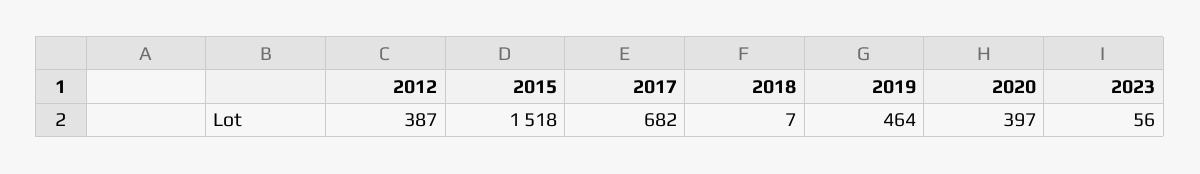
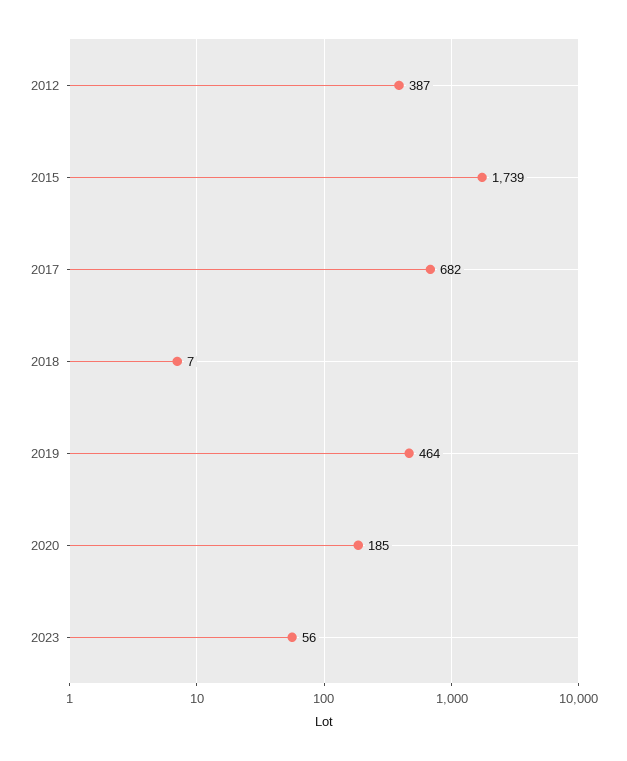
2015: 1518 -> 1739
2020: 397 -> 185

